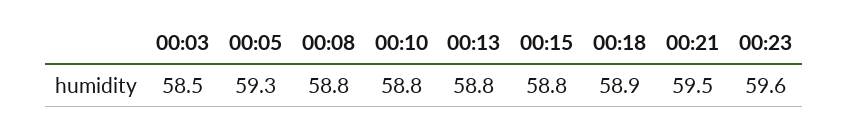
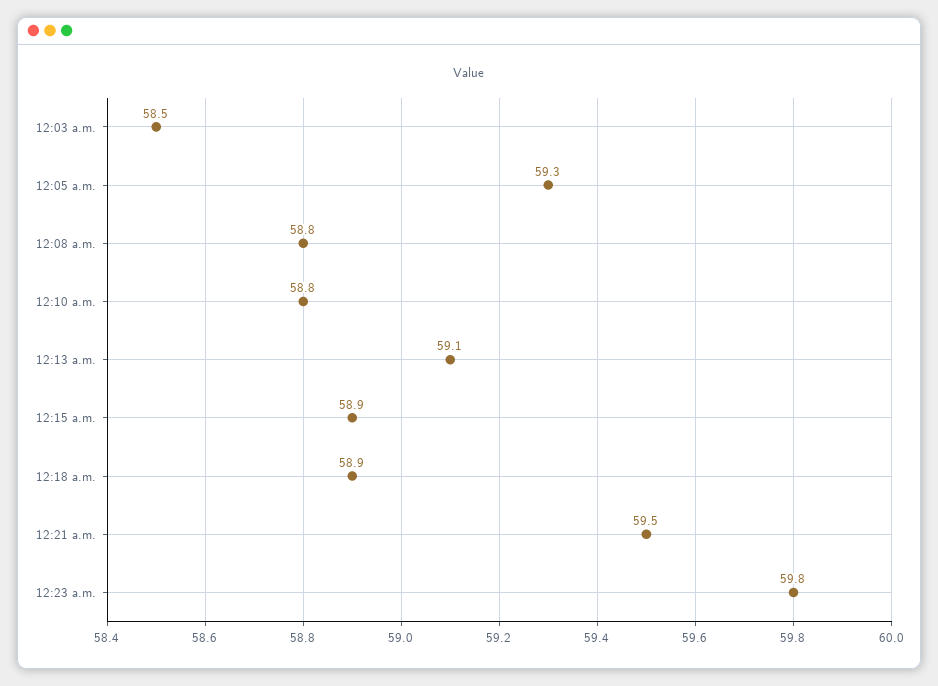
00:13: 58.8 -> 59.1
00:15: 58.8 -> 58.9
00:23: 59.6 -> 59.8

